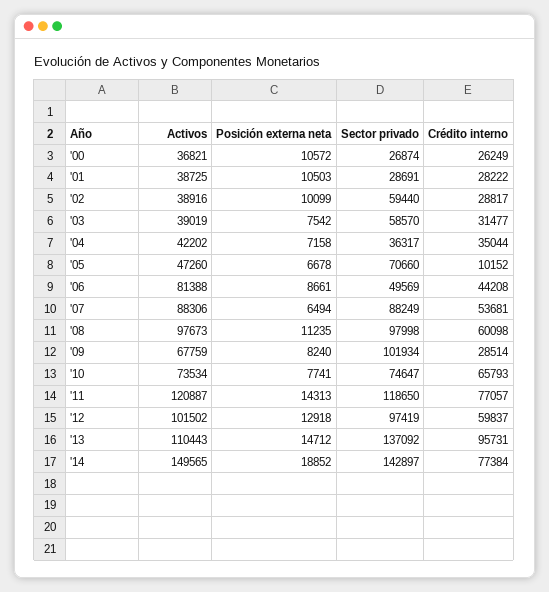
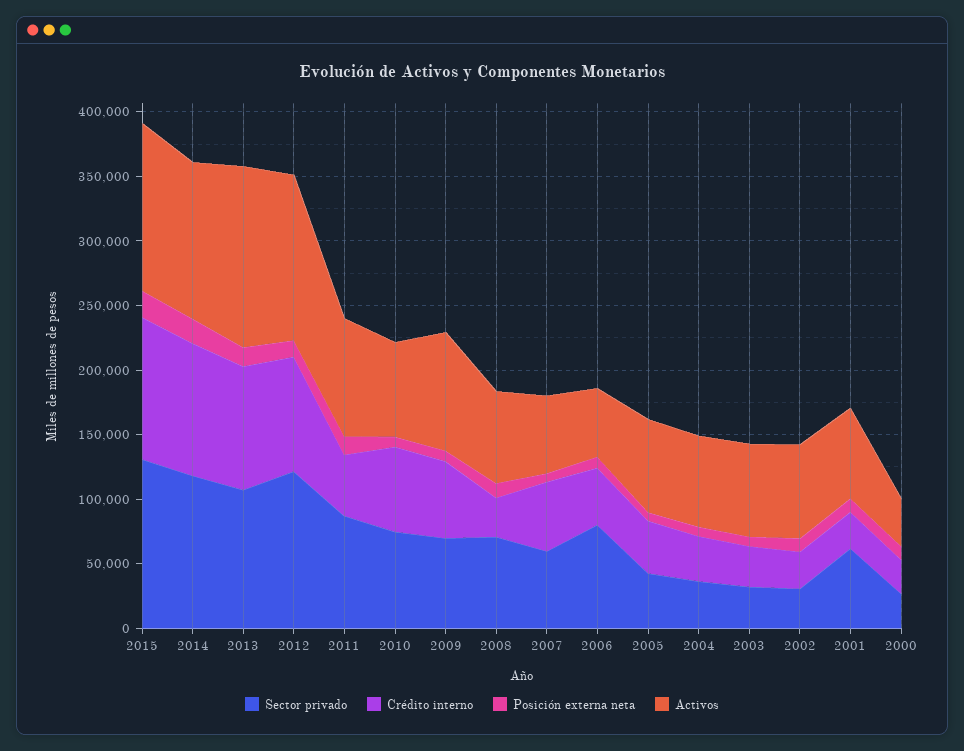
Activos, '01: 38725 -> 70000
Sector privado, '01: 28691 -> 60000
Activos, '02: 38916 -> 70000
Sector privado, '02: 59440 -> 30000
Activos, '03: 39019 -> 70000
Sector privado, '03: 58570 -> 30000
Activos, '04: 42202 -> 70000
Activos, '05: 47260 -> 70000
Sector privado, '05: 70660 -> 40000
Crédito interno, '05: 10152 -> 40000
Activos, '06: 81388 -> 50000
Sector privado, '06: 49569 -> 80000
Activos, '07: 88306 -> 60000
Sector privado, '07: 88249 -> 60000
Activos, '08: 97673 -> 70000
Sector privado, '08: 97998 -> 70000
Crédito interno, '08: 60098 -> 30000
Activos, '09: 67759 -> 90000
Sector privado, '09: 101934 -> 70000
Crédito interno, '09: 28514 -> 60000
Activos, '11: 120887 -> 90000
Sector privado, '11: 118650 -> 90000
Crédito interno, '11: 77057 -> 50000
Activos, '12: 101502 -> 130000
Sector privado, '12: 97419 -> 120000
Crédito interno, '12: 59837 -> 90000
Activos, '13: 110443 -> 140000
Sector privado, '13: 137092 -> 110000
Activos, '14: 149565 -> 120000
Sector privado, '14: 142897 -> 120000
Crédito interno, '14: 77384 -> 100000
Sector privado, 2015: none -> 130000
Crédito interno, 2015: none -> 110000
Posición externa neta, 2015: none -> 20000
Activos, 2015: none -> 130000

